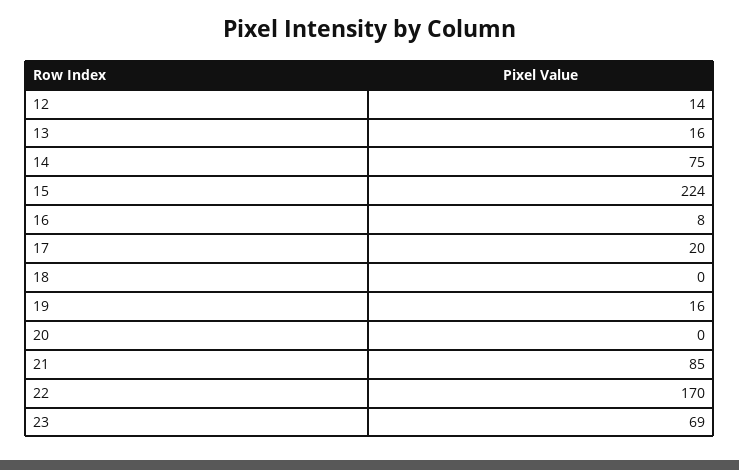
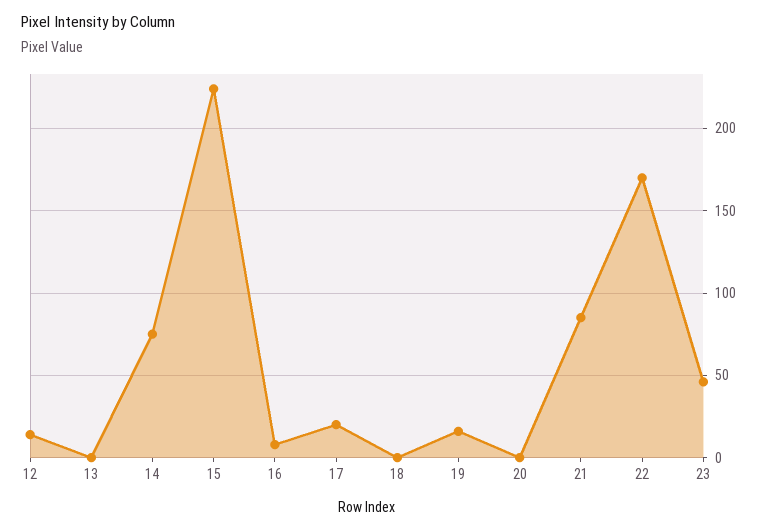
13: 16 -> 0
23: 69 -> 45

